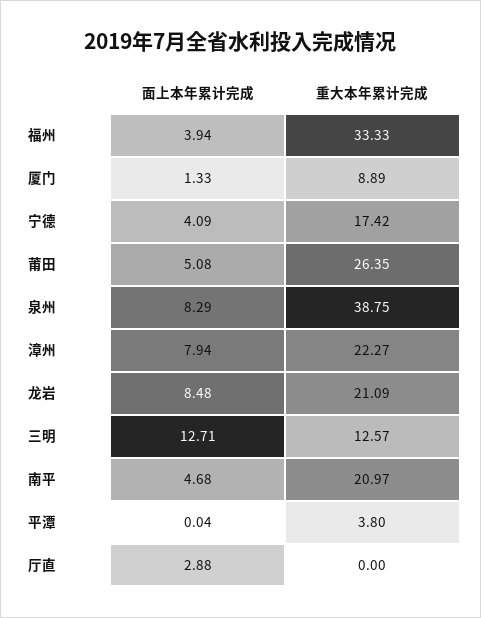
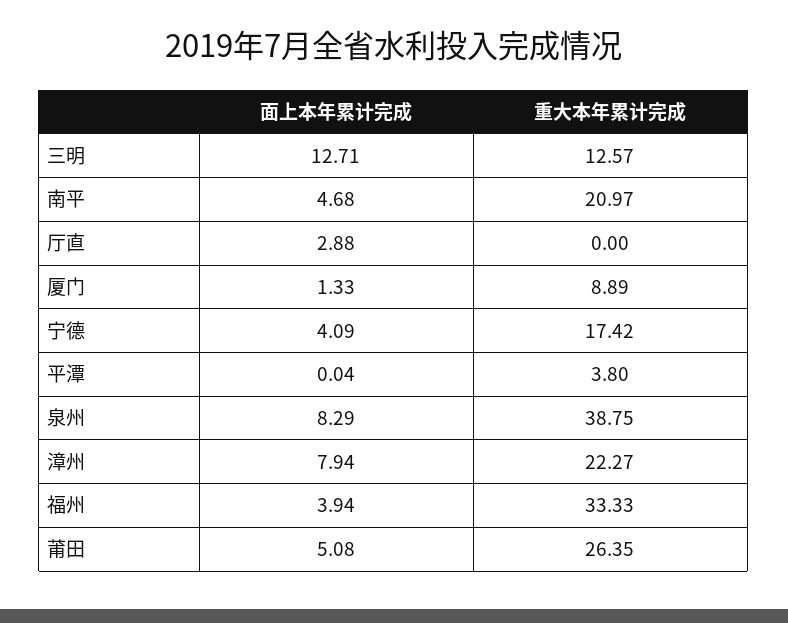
面上本年累计完成, 龙岩: 8.48 -> none
重大本年累计完成, 龙岩: 21.09 -> none

